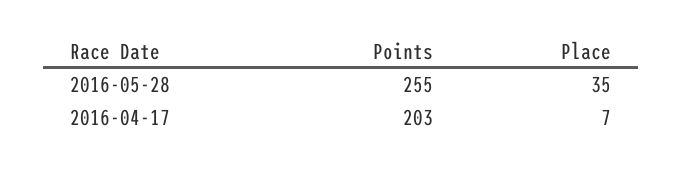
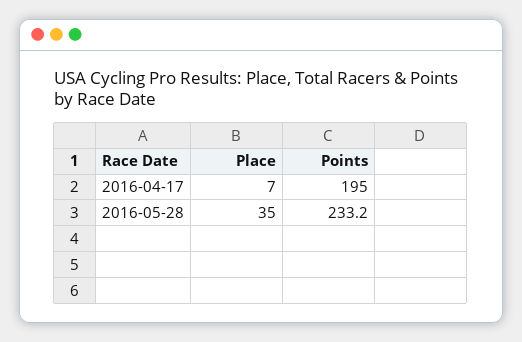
Points, 2016-05-28: 255 -> 233.2
Points, 2016-04-17: 203 -> 195

